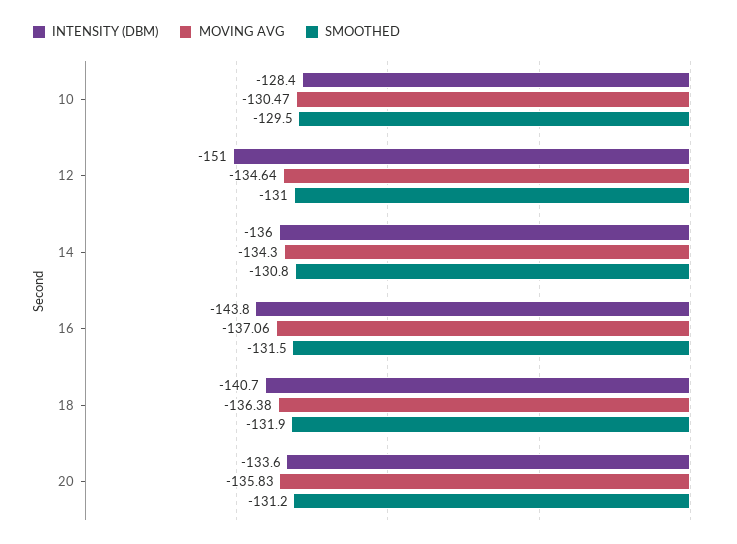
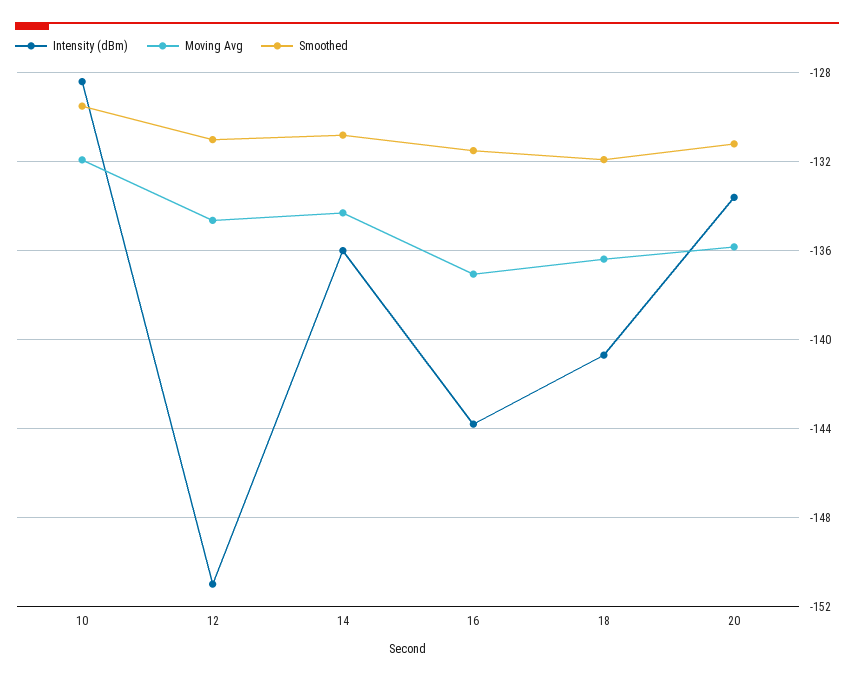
MOVING AVG, 10: -130.47 -> -132

